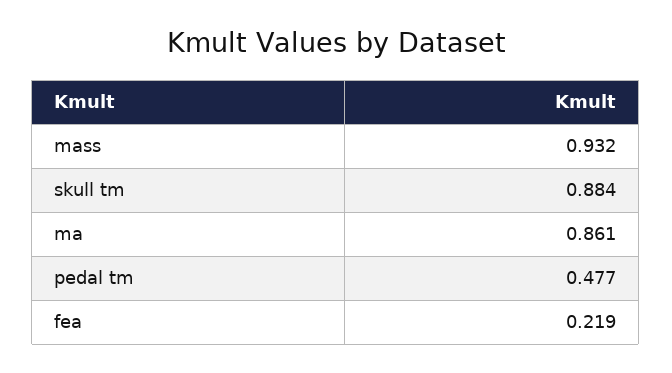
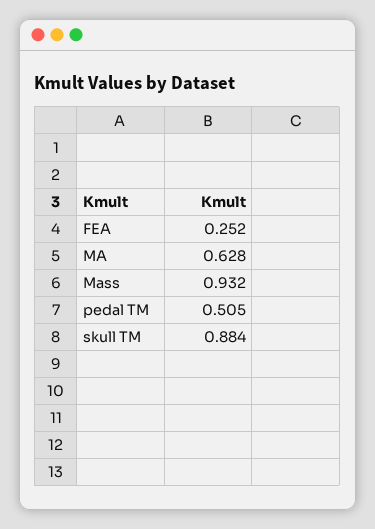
ma: 0.861 -> 0.628
pedal tm: 0.477 -> 0.505
fea: 0.219 -> 0.252

